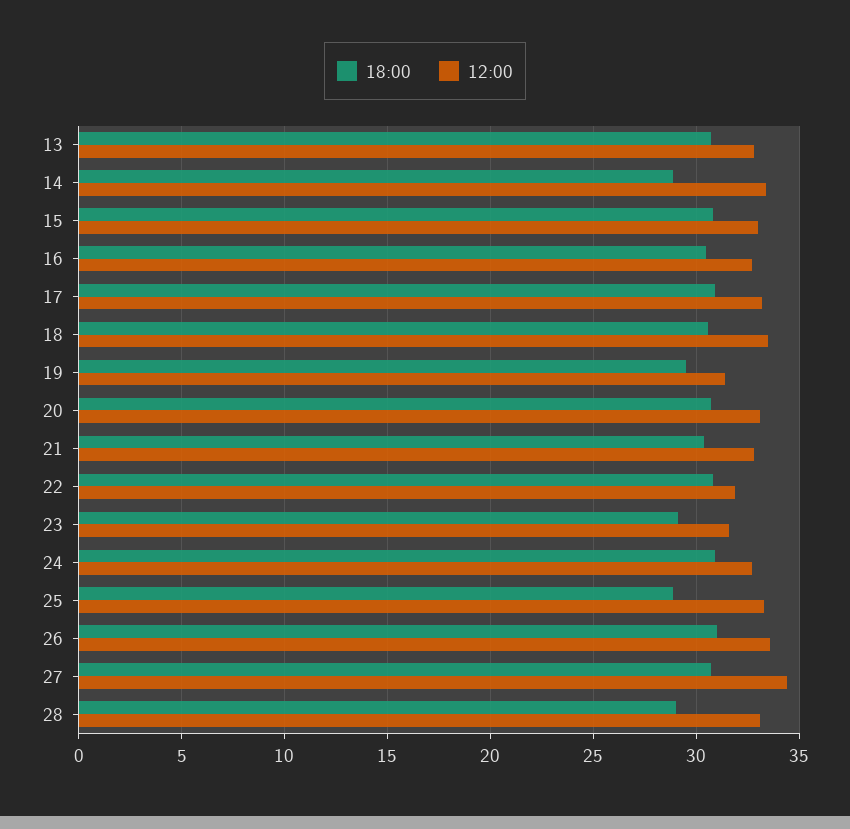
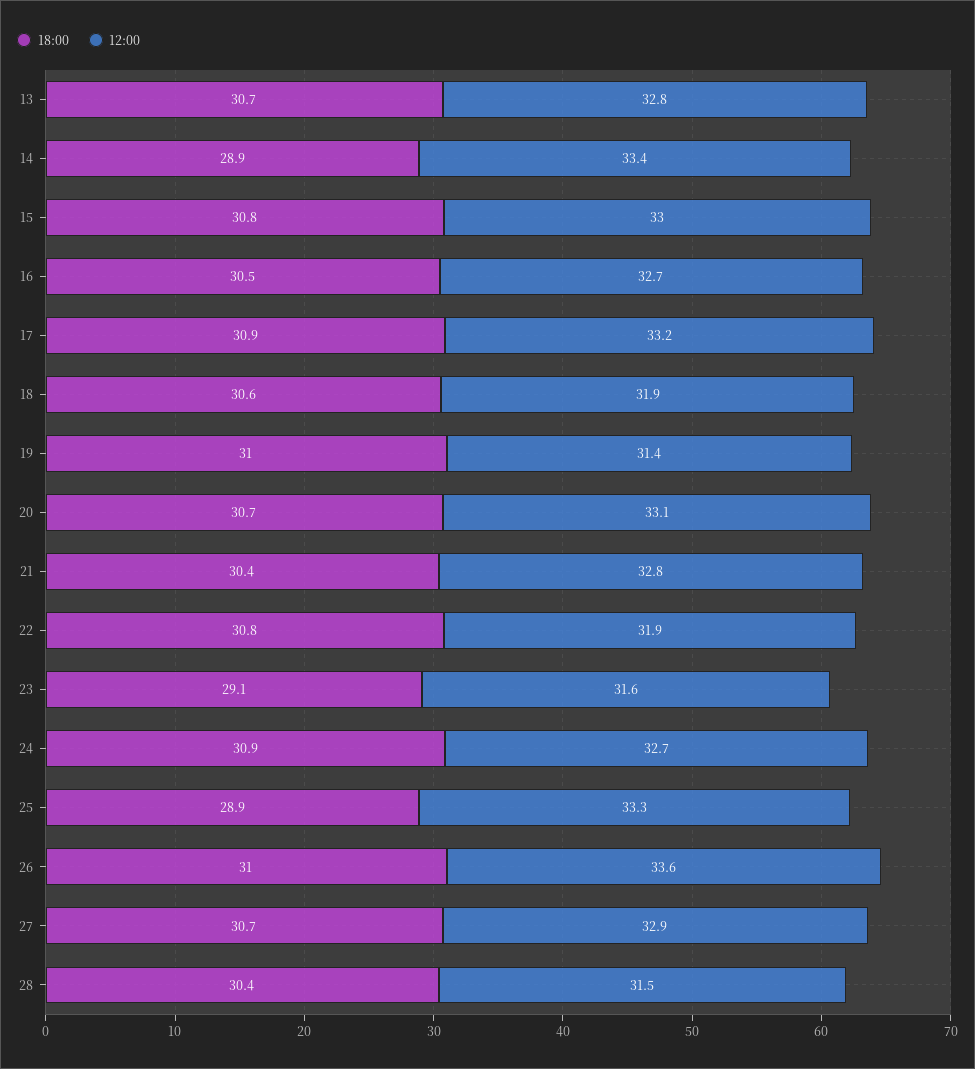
12:00, 18: 33.5 -> 31.9
18:00, 19: 29.5 -> 31
12:00, 27: 34.5 -> 32.9
18:00, 28: 29 -> 30.4
12:00, 28: 33 -> 31.5

